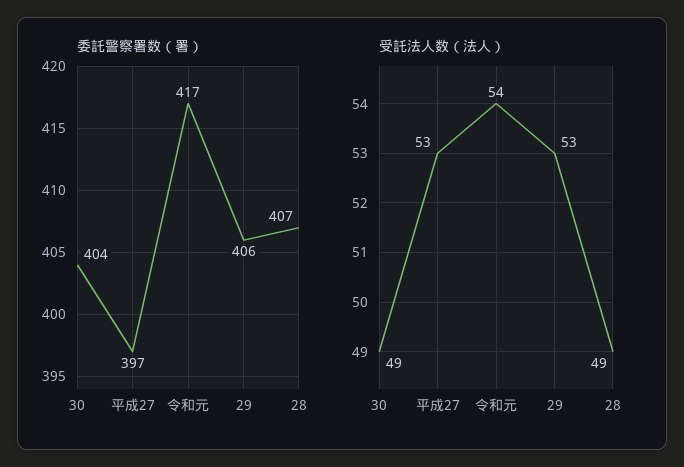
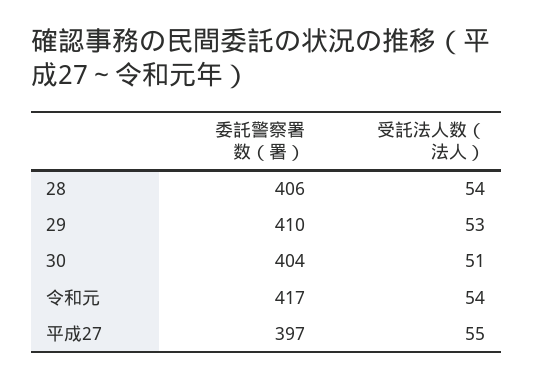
委託警察署数（署）, 29: 406 -> 410
委託警察署数（署）, 28: 407 -> 406
受託法人数（法人）, 30: 49 -> 51
受託法人数（法人）, 平成27: 53 -> 55
受託法人数（法人）, 28: 49 -> 54

